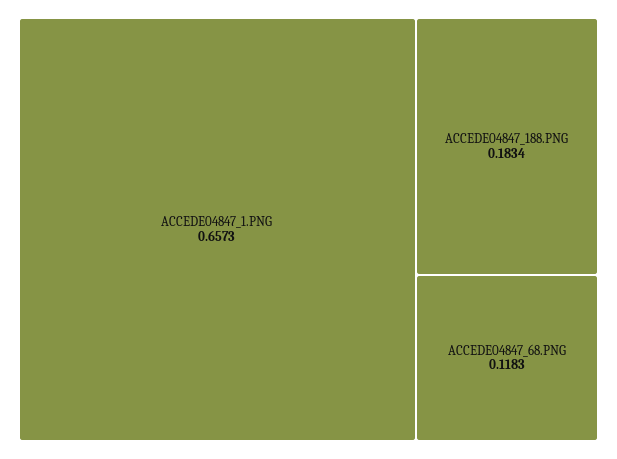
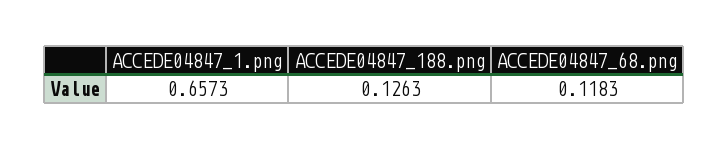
ACCEDE04847_188.PNG: 0.1834 -> 0.1263

